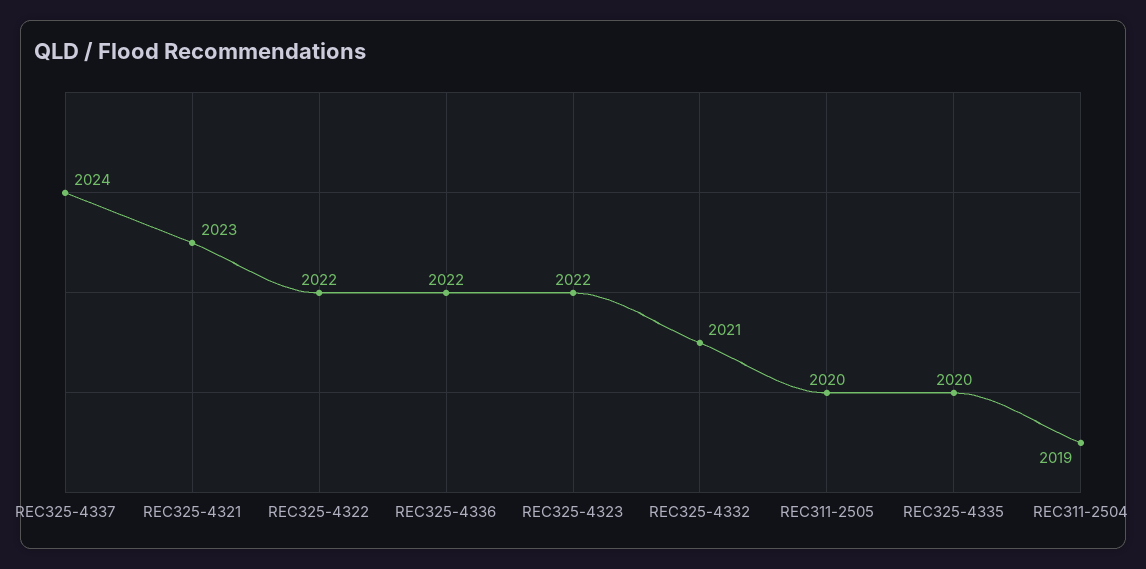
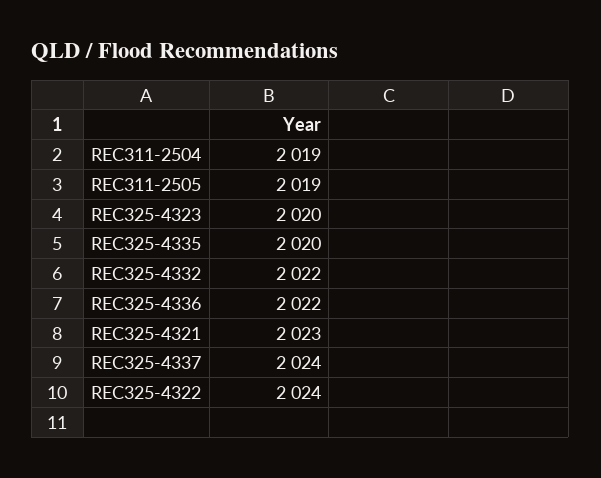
REC325-4322: 2022 -> 2024
REC325-4323: 2022 -> 2020
REC325-4332: 2021 -> 2022
REC311-2505: 2020 -> 2019

